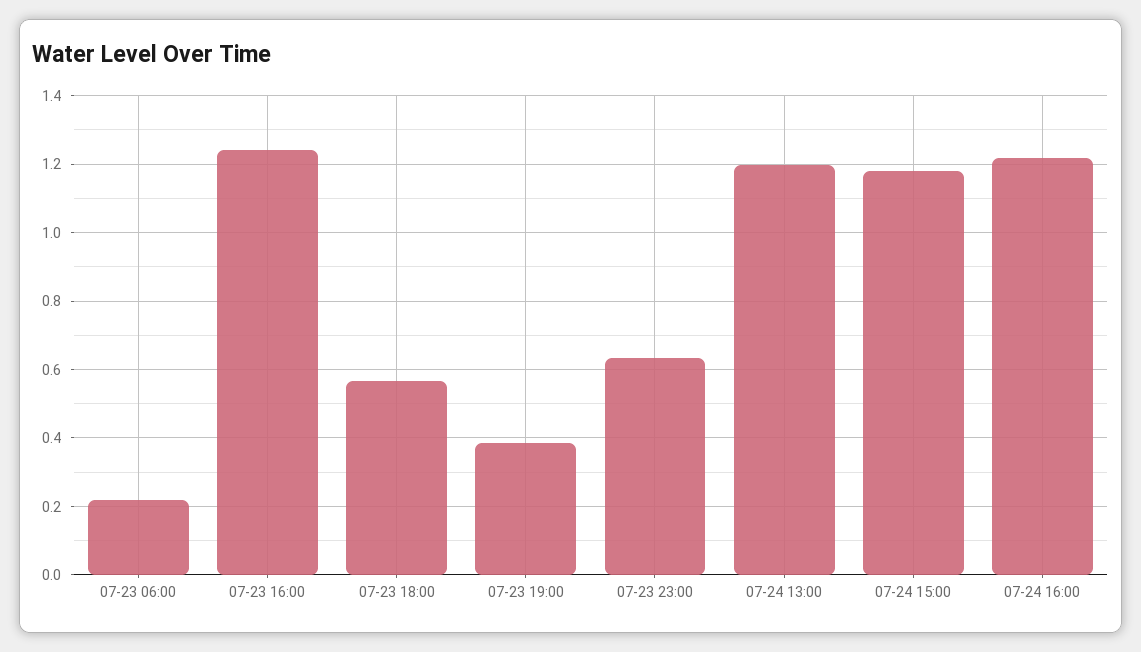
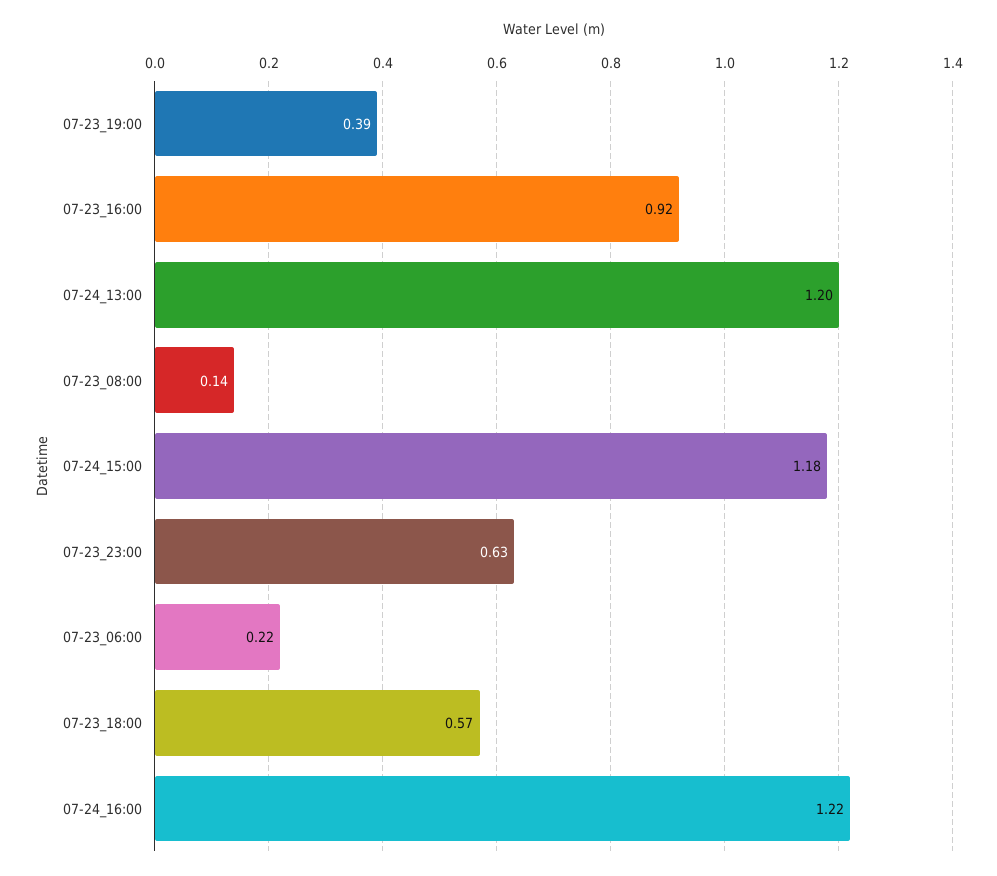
07-23 16:00: 1.24 -> 0.92
07-23_08:00: none -> 0.14

